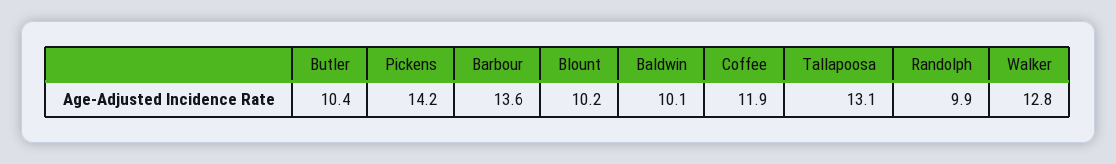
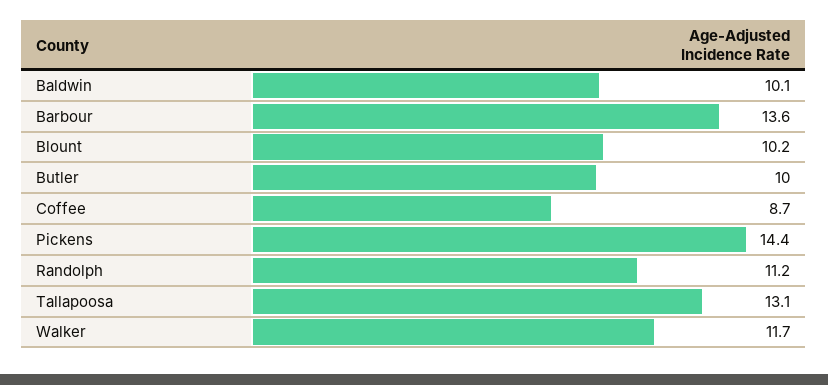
Butler: 10.4 -> 10
Pickens: 14.2 -> 14.4
Coffee: 11.9 -> 8.7
Randolph: 9.9 -> 11.2
Walker: 12.8 -> 11.7

